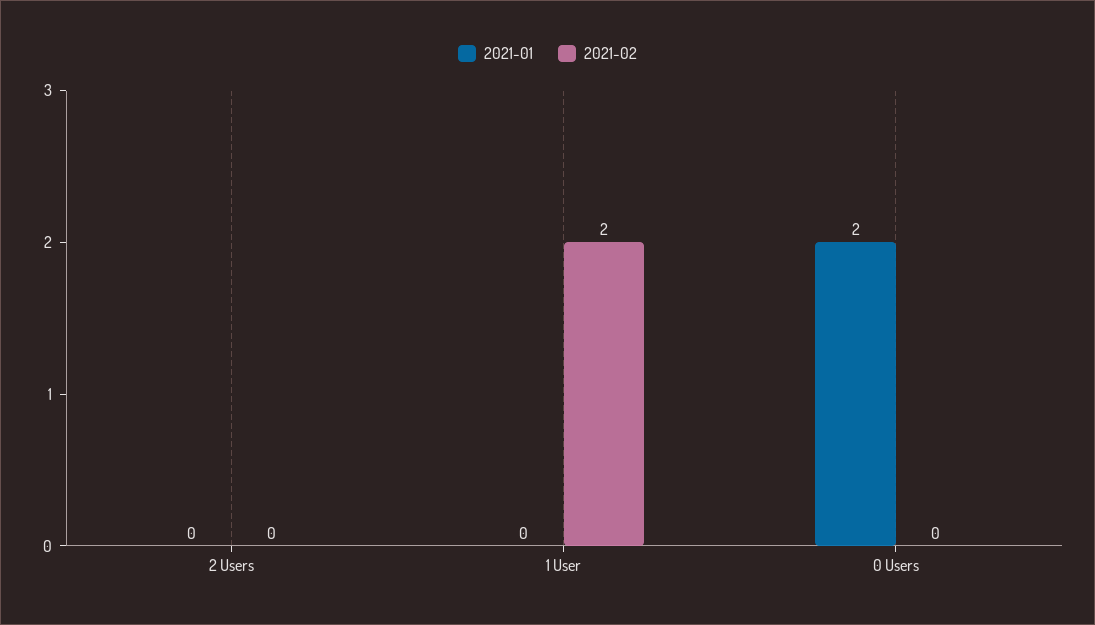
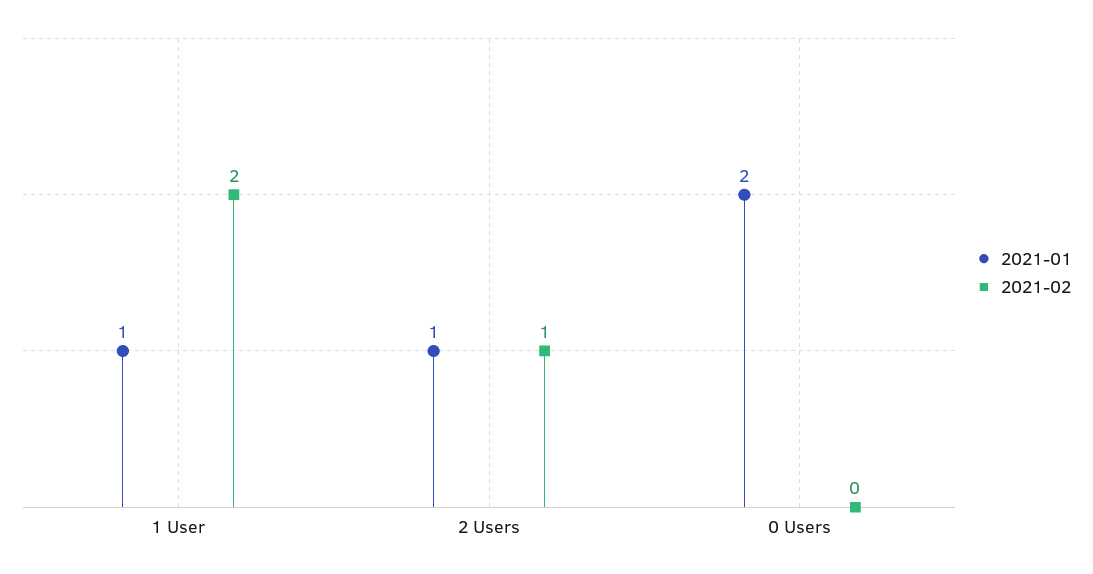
2021-01, 2 Users: 0 -> 1
2021-02, 2 Users: 0 -> 1
2021-01, 1 User: 0 -> 1

